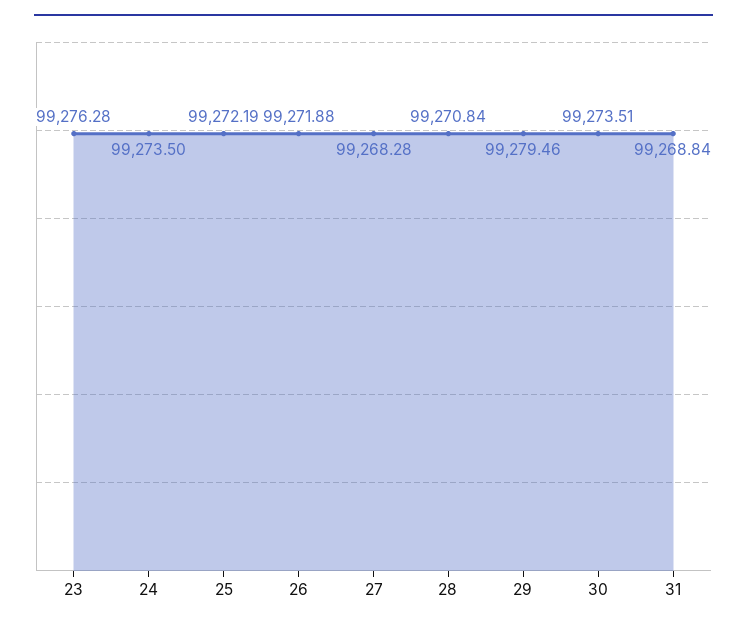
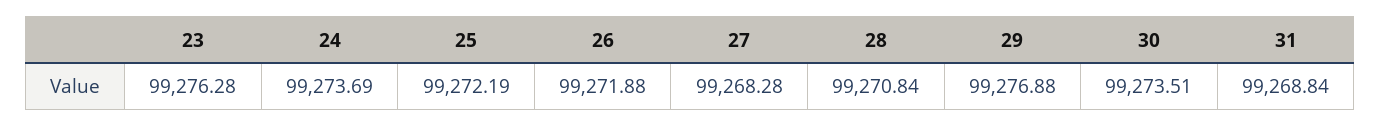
24: 99273.5 -> 99273.69
29: 99279.46 -> 99276.88

